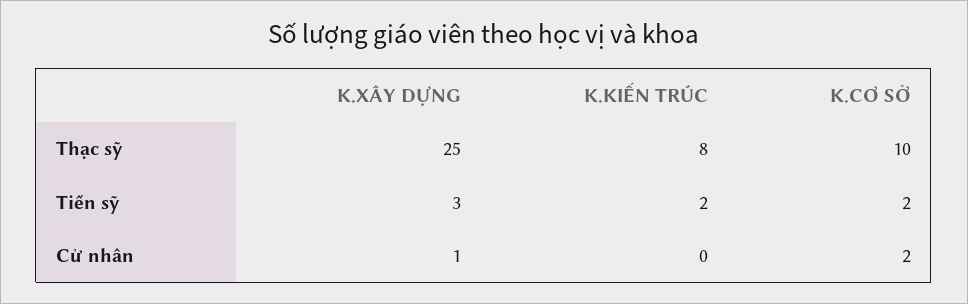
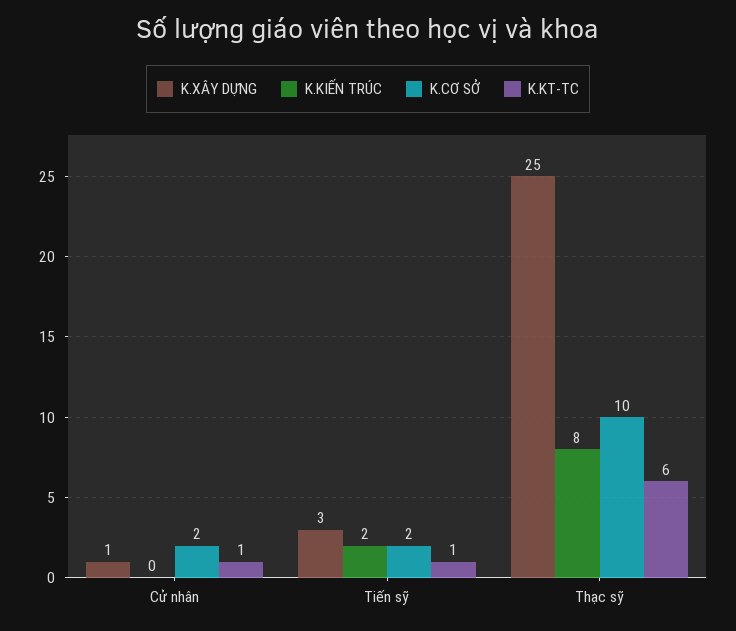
K.KT-TC, Cử nhân: none -> 1
K.KT-TC, Tiến sỹ: none -> 1
K.KT-TC, Thạc sỹ: none -> 6

